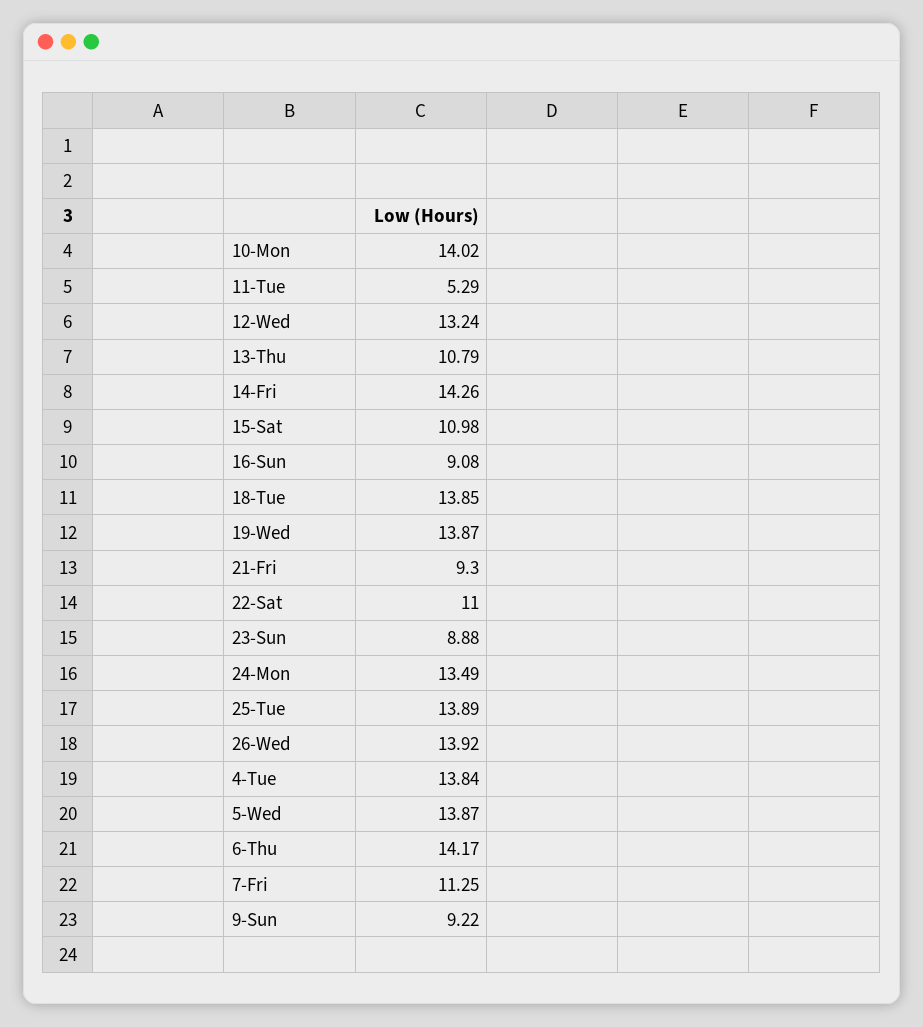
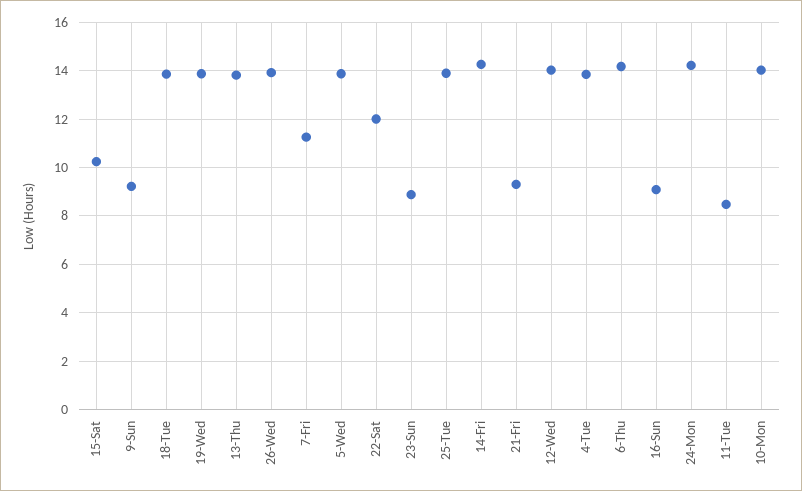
11-Tue: 5.29 -> 8.5
12-Wed: 13.24 -> 14
13-Thu: 10.79 -> 13.75
15-Sat: 10.98 -> 10.25
22-Sat: 11 -> 12
24-Mon: 13.49 -> 14.25

